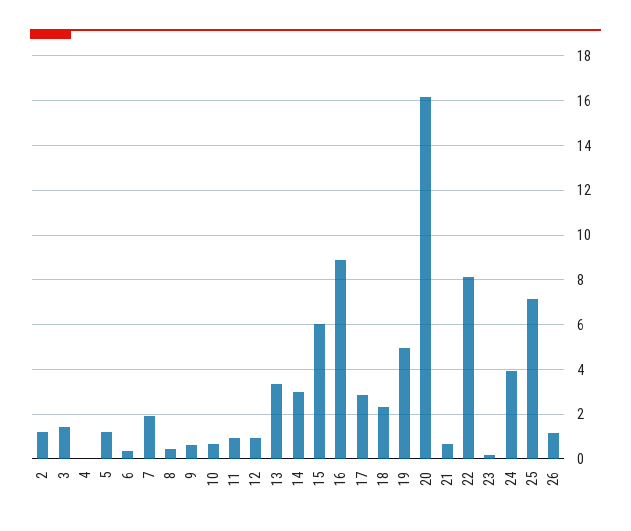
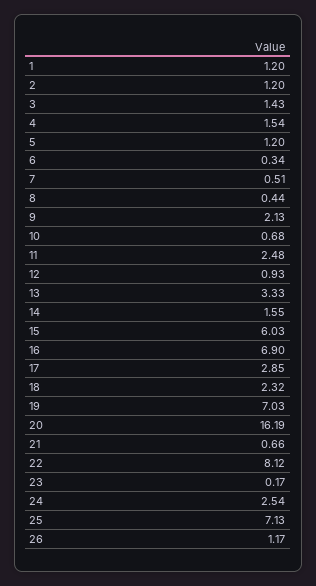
4: 0 -> 1.54
7: 2 -> 0.51
9: 0.5 -> 2.13
11: 1 -> 2.48
14: 3 -> 1.55
16: 9 -> 6.9
19: 5 -> 7.03
24: 4 -> 2.54
1: none -> 1.2

